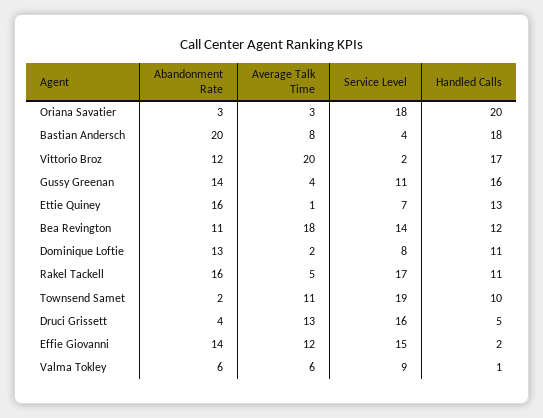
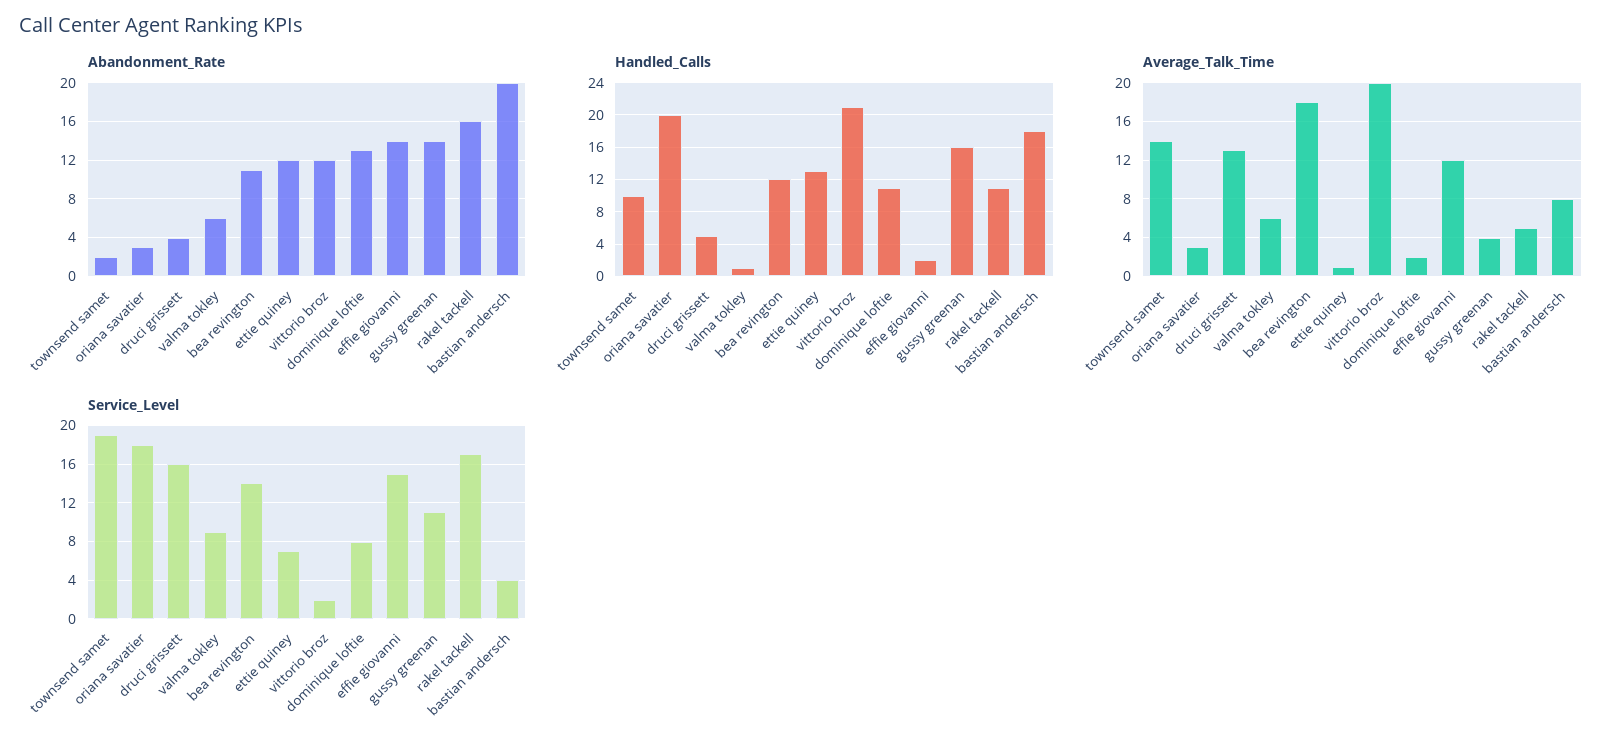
Handled Calls, Vittorio Broz: 17 -> 21
Abandonment Rate, Ettie Quiney: 16 -> 12
Average Talk Time, Townsend Samet: 11 -> 14

